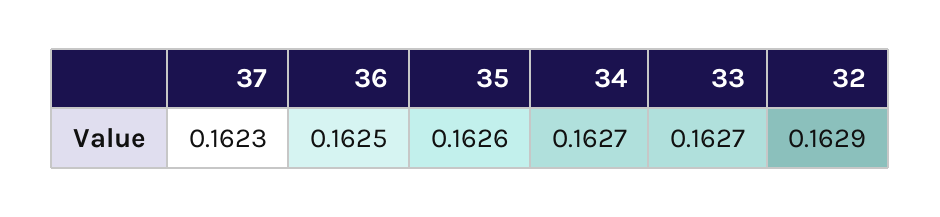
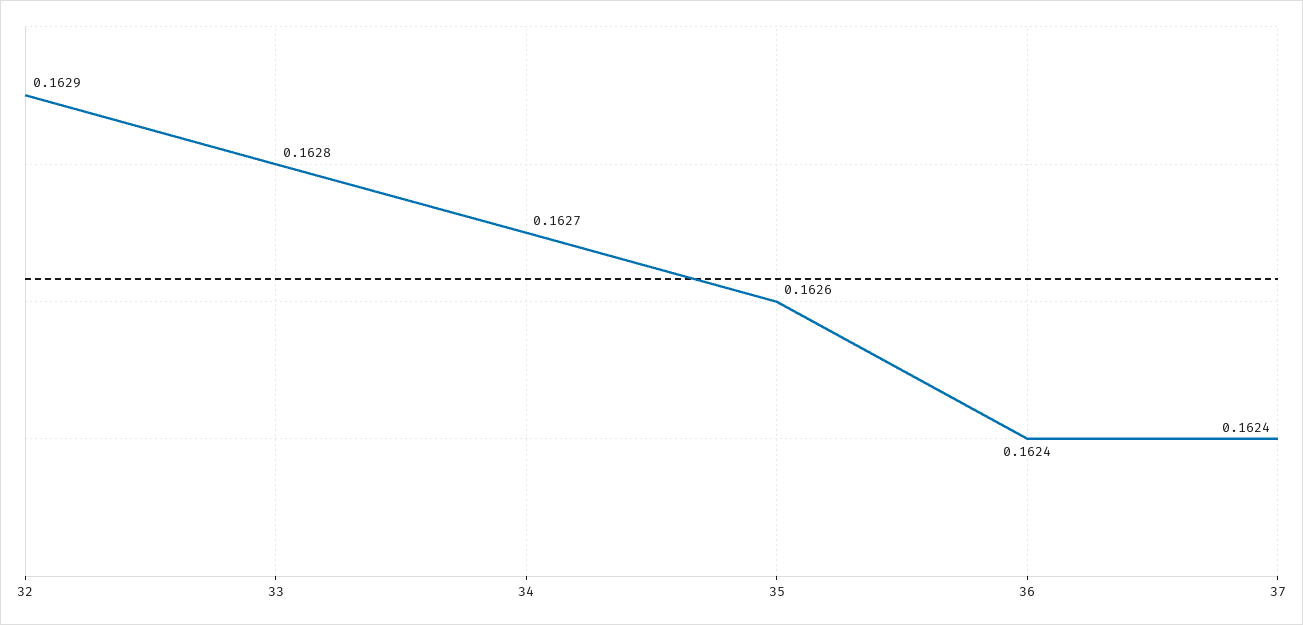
37: 0.1623 -> 0.1624
36: 0.1625 -> 0.1624
33: 0.1627 -> 0.1628

